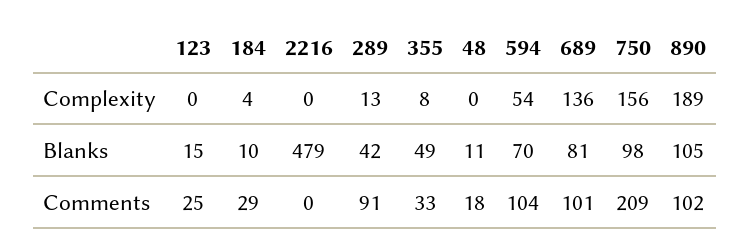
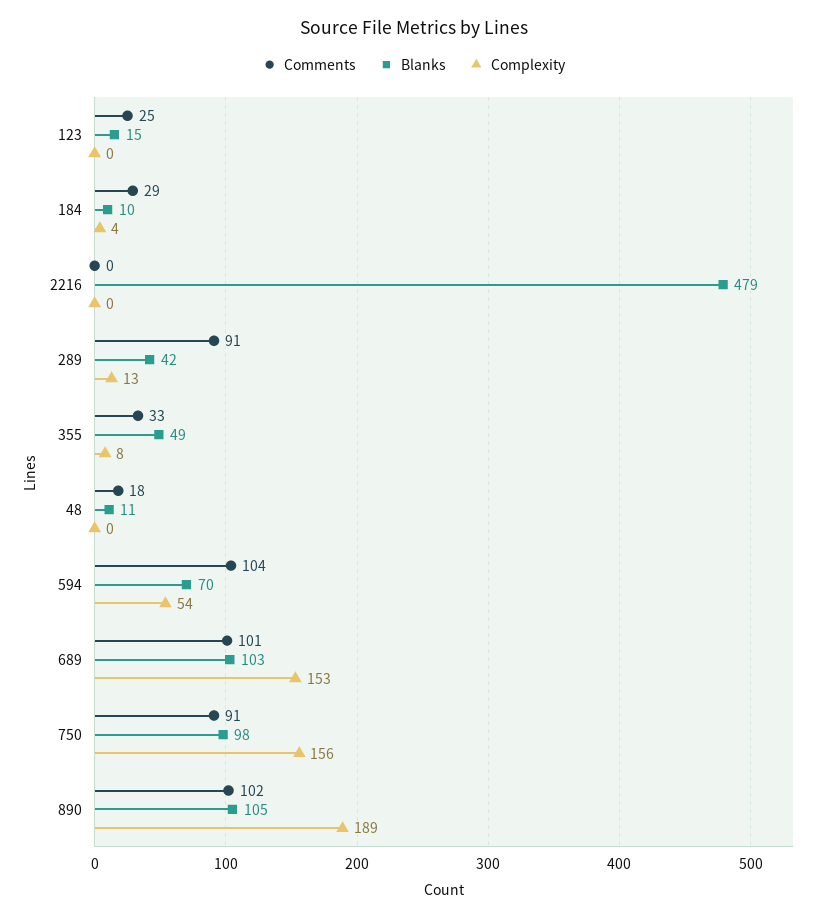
Complexity, 689: 136 -> 153
Blanks, 689: 81 -> 103
Comments, 750: 209 -> 91

